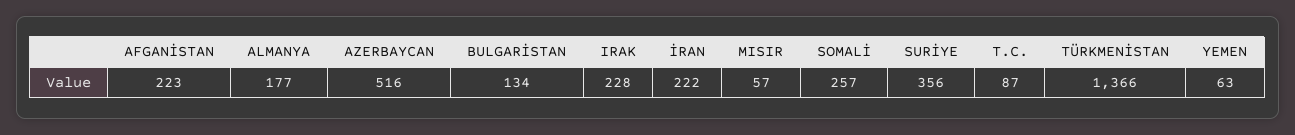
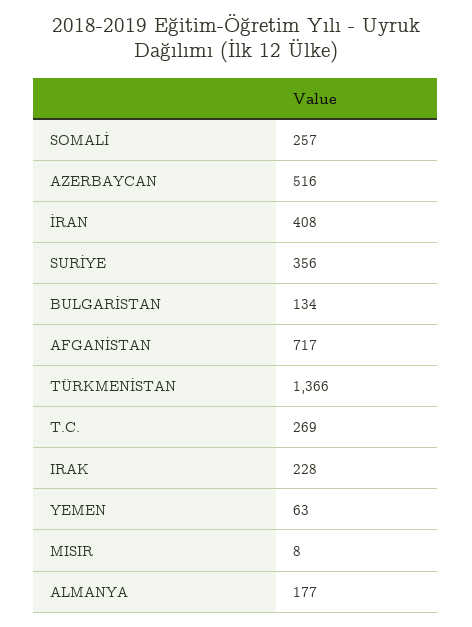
AFGANİSTAN: 223 -> 717
İRAN: 222 -> 408
MISIR: 57 -> 8
T.C.: 87 -> 269

